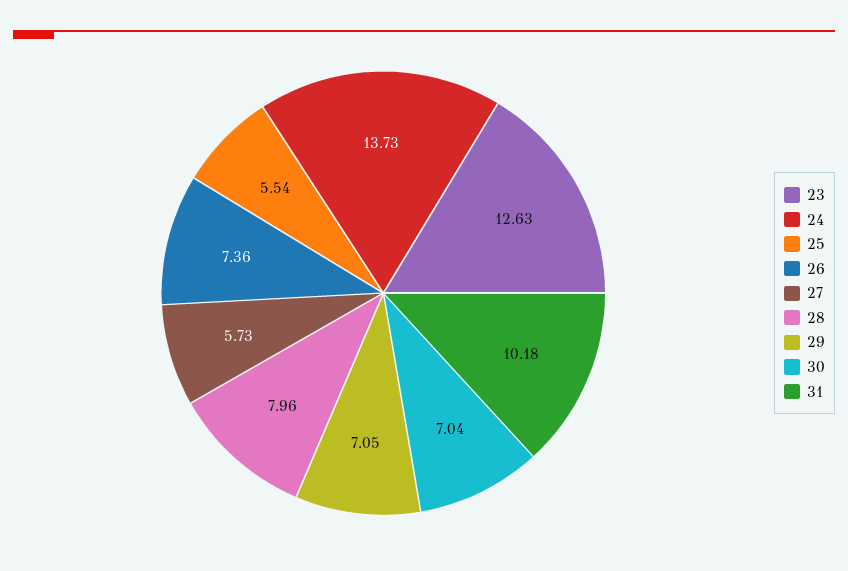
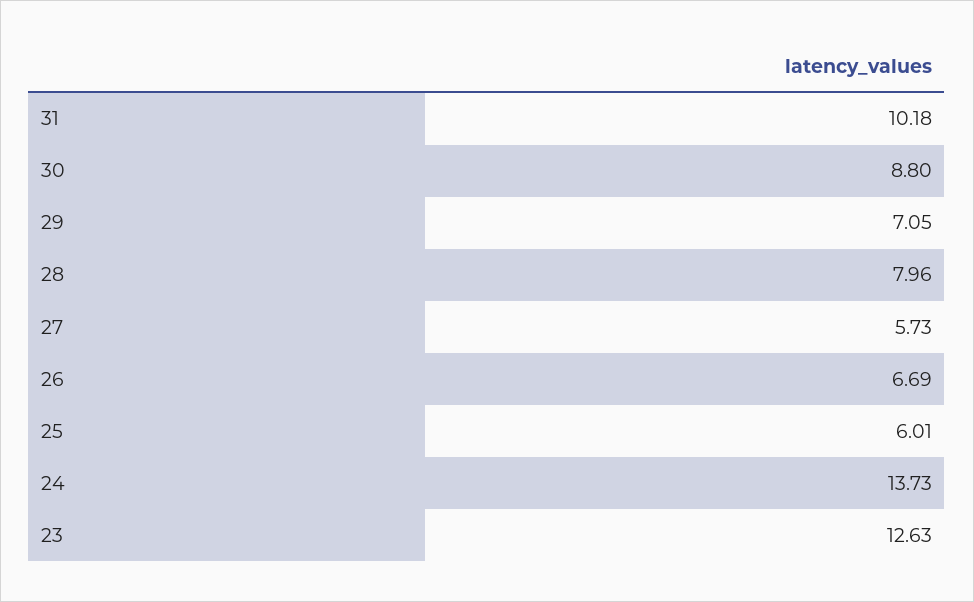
25: 5.54 -> 6.01
26: 7.36 -> 6.69
30: 7.04 -> 8.8

